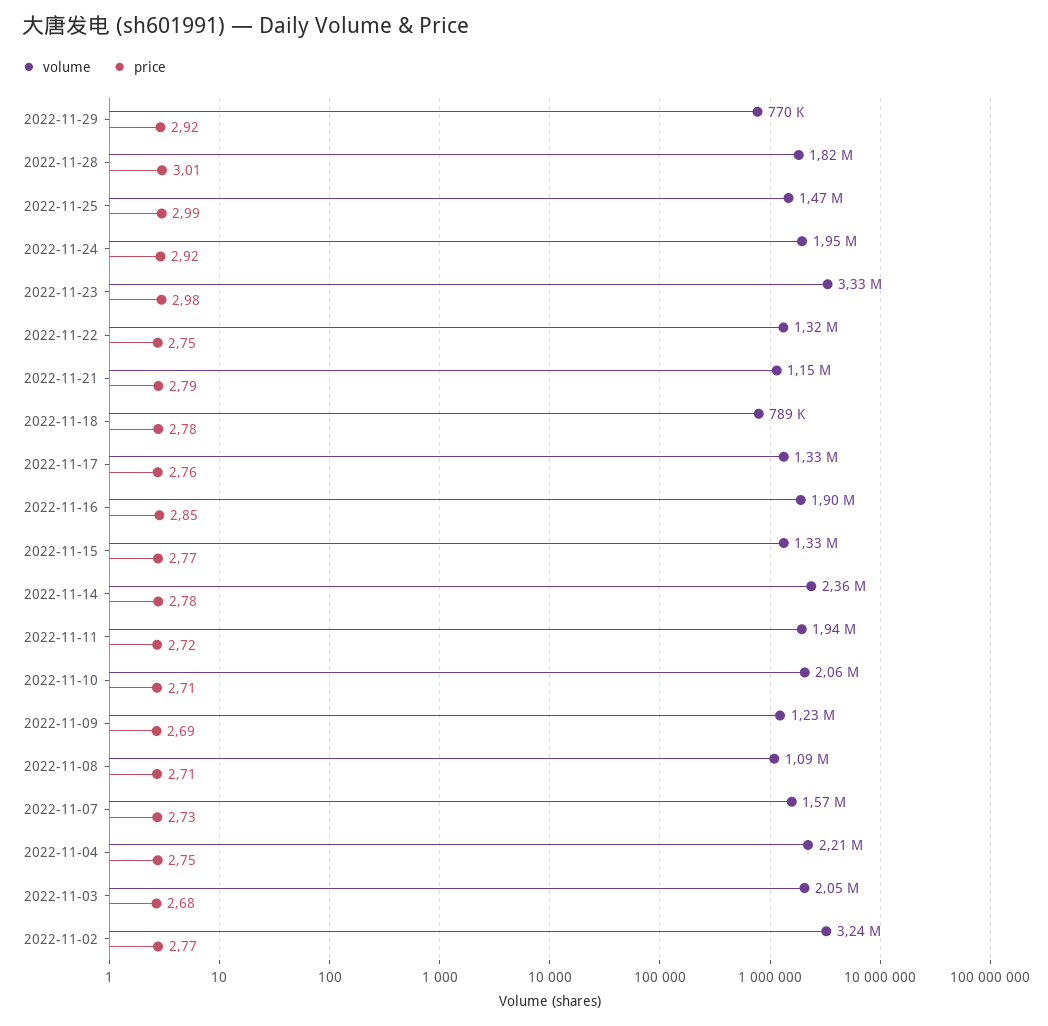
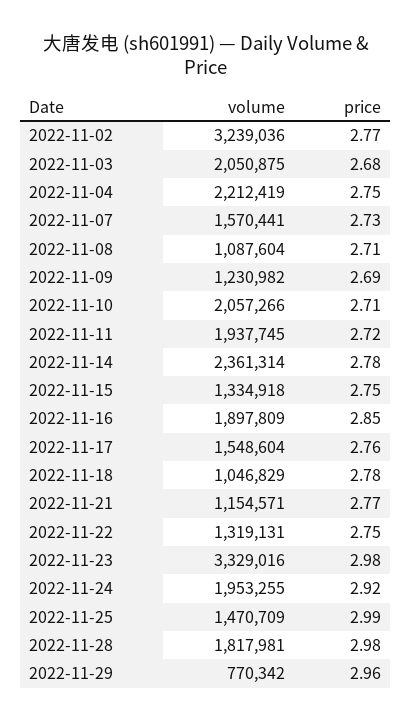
price, 2022-11-29: 2.92 -> 2.96
price, 2022-11-28: 3.01 -> 2.98
price, 2022-11-21: 2.79 -> 2.77
volume, 2022-11-18: 789000 -> 1046829
volume, 2022-11-17: 1330000 -> 1548604
price, 2022-11-15: 2.77 -> 2.75

